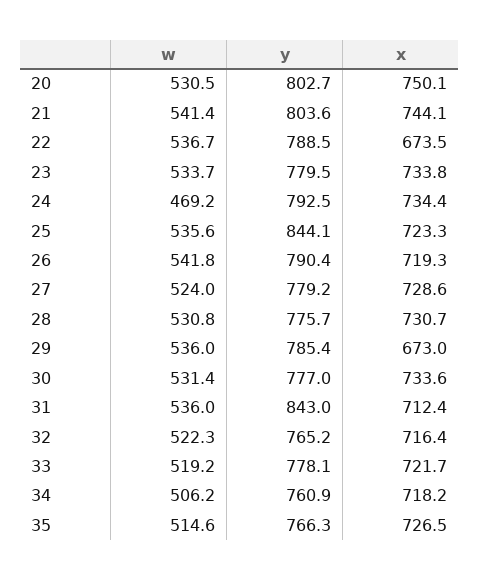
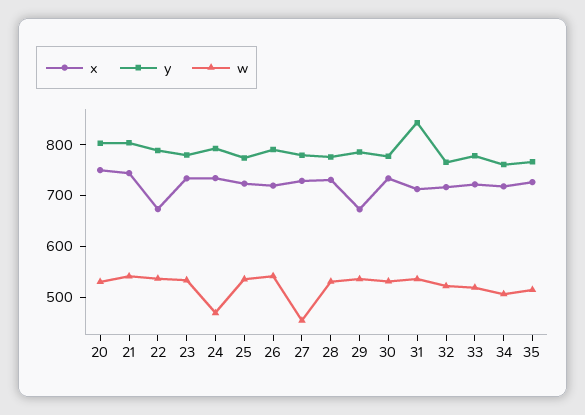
y, 25: 844.1 -> 780
w, 27: 524 -> 460

